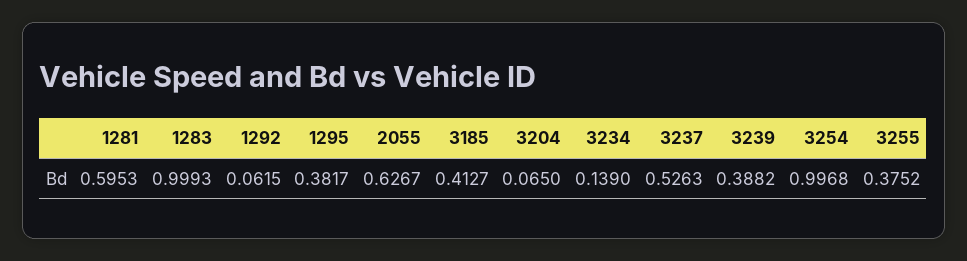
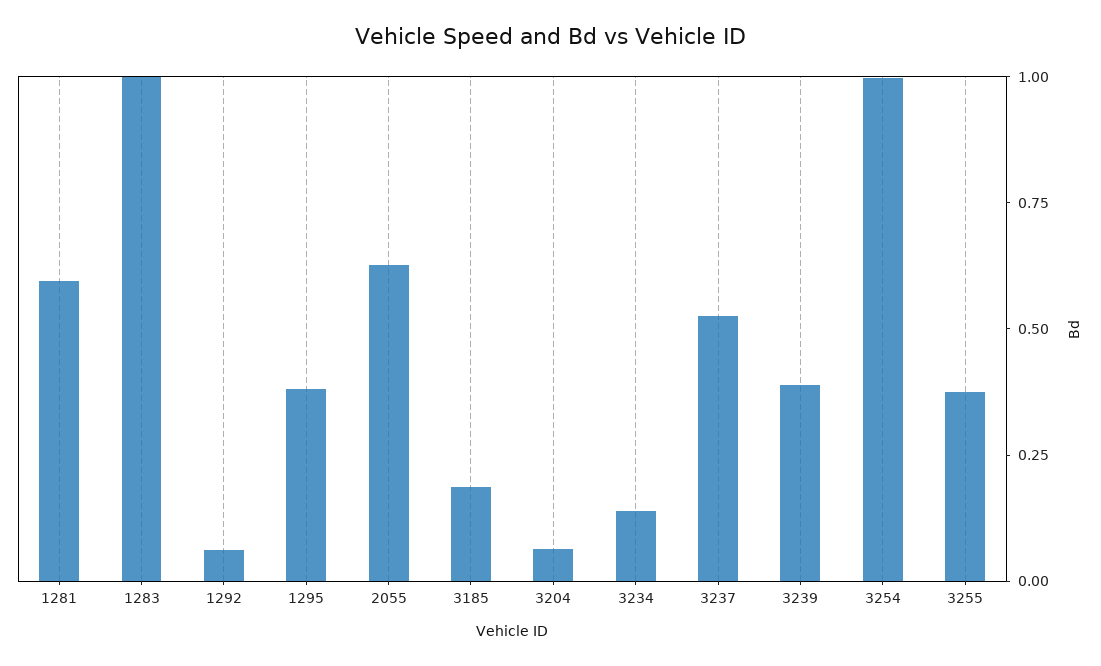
3185: 0.4127 -> 0.2

